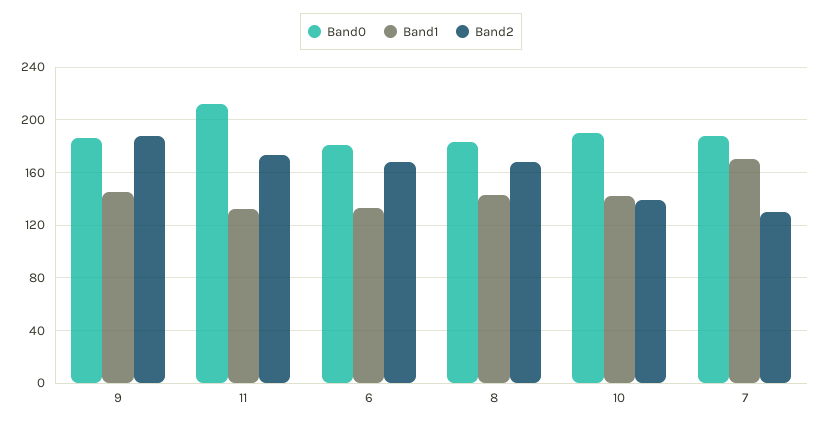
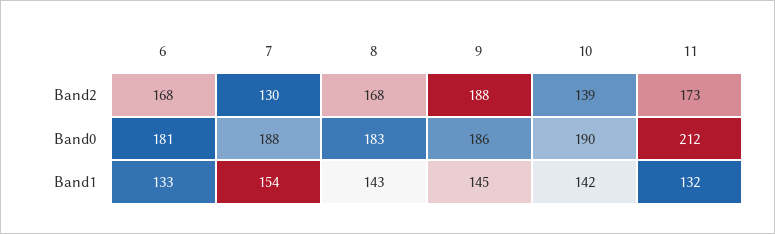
Band1, 7: 170 -> 154

